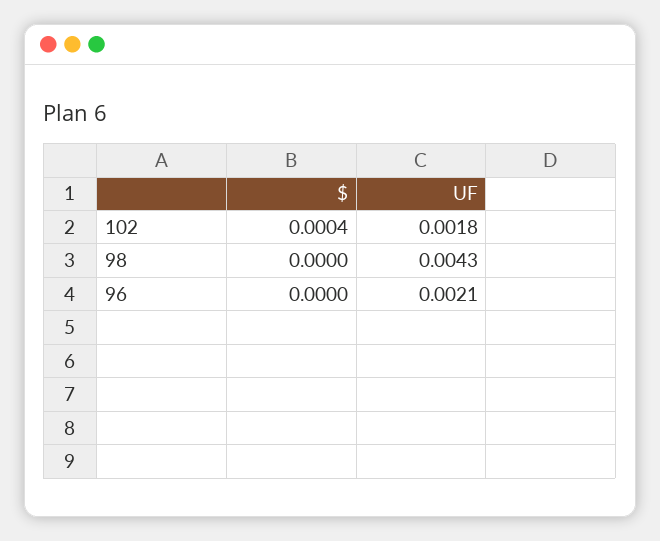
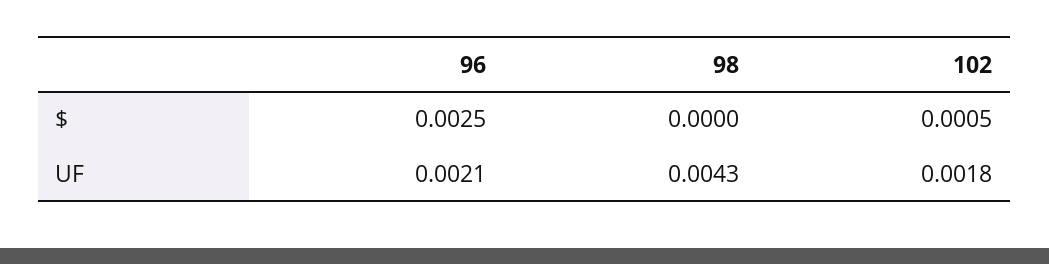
$, 102: 0.0004 -> 0.0005
$, 96: 0 -> 0.0025

